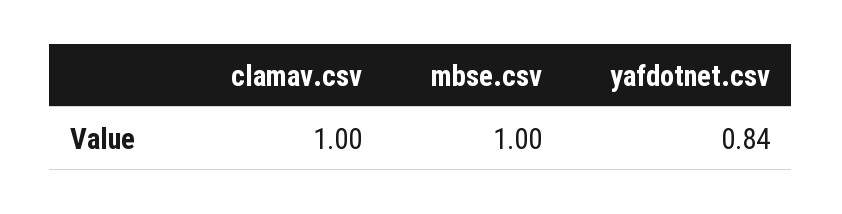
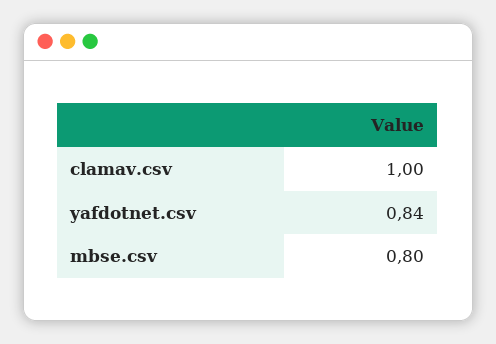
mbse.csv: 1 -> 0.8

